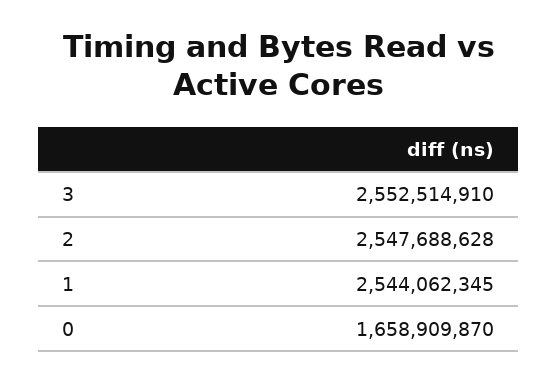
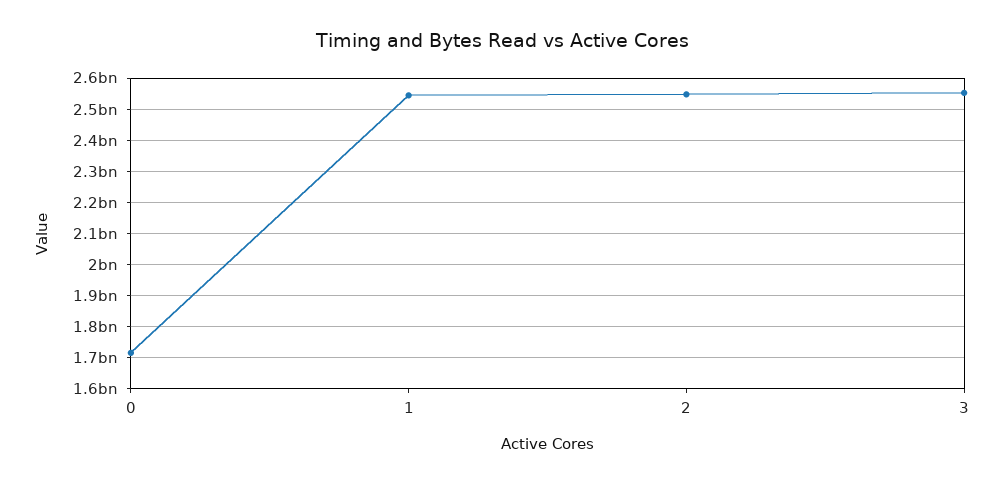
0: 1658909870 -> 1720000000

